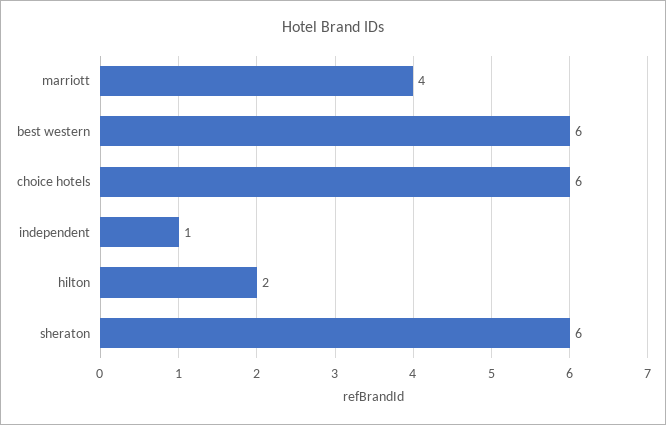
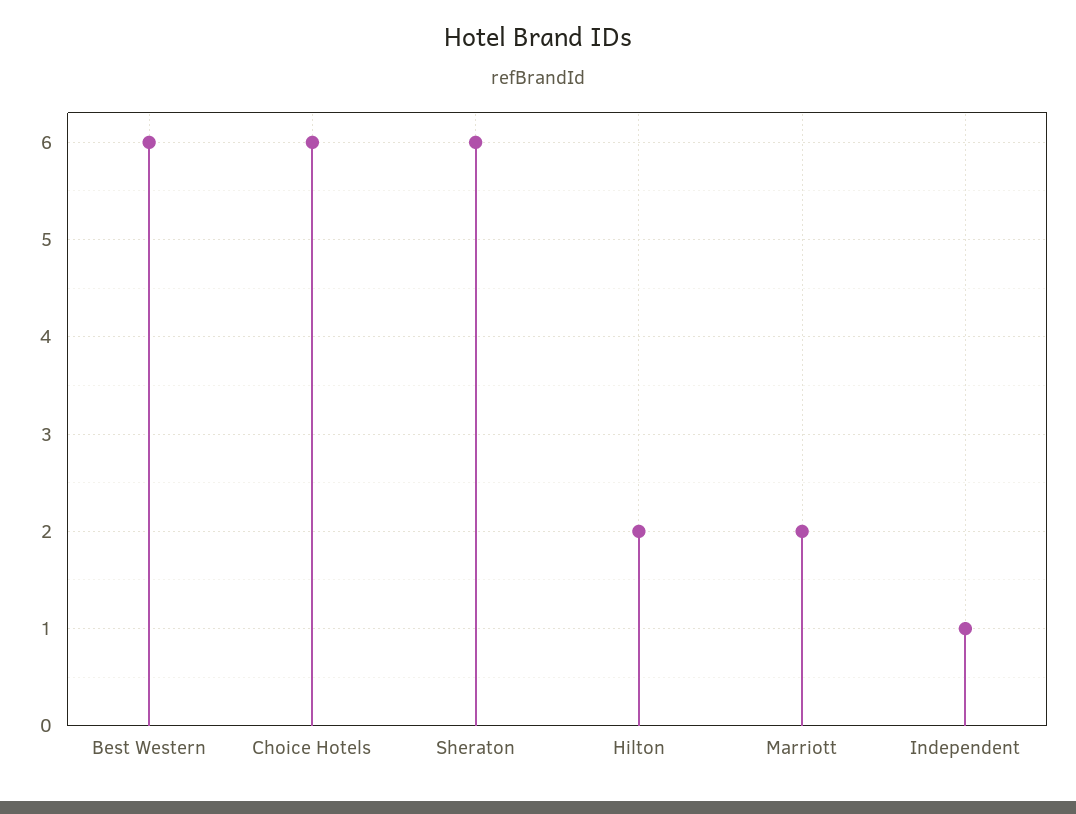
marriott: 4 -> 2

